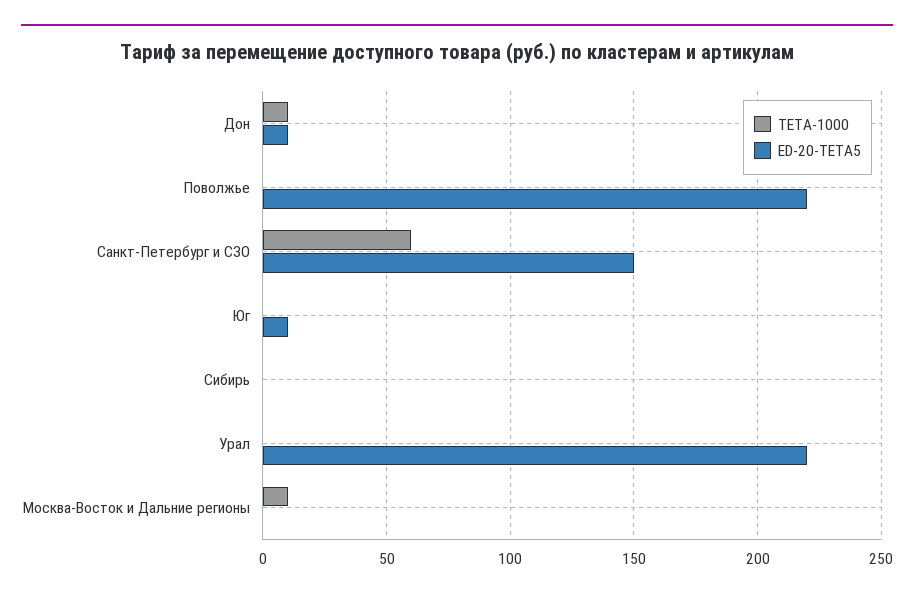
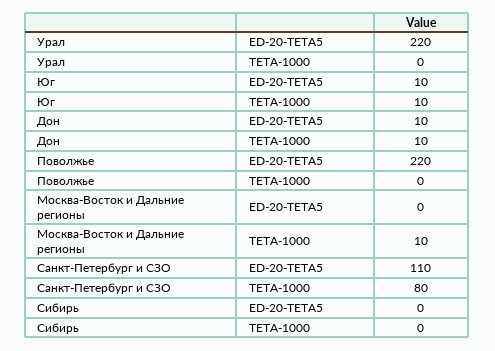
TETA-1000, Санкт-Петербург и СЗО: 60 -> 80
ED-20-TETA5, Санкт-Петербург и СЗО: 150 -> 110
TETA-1000, Юг: 0 -> 10

